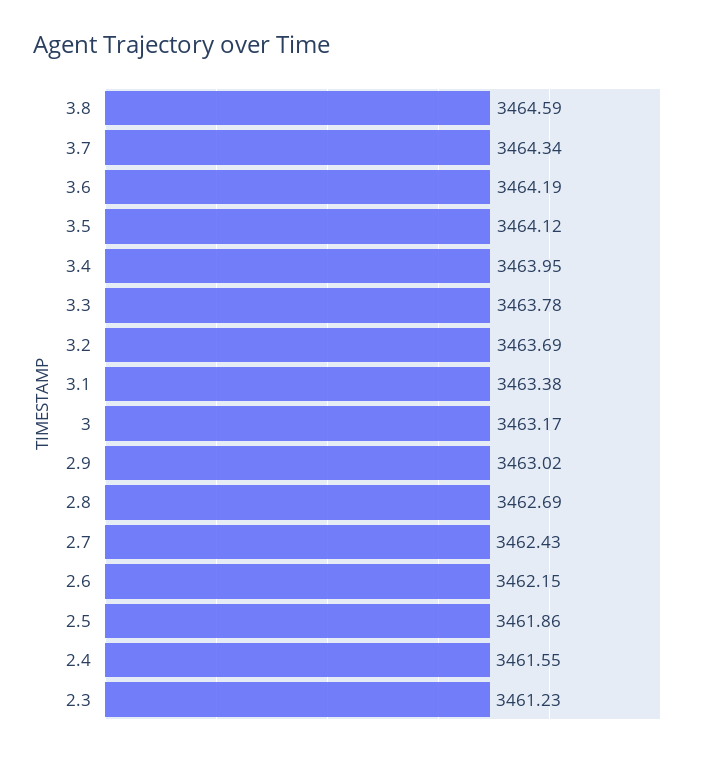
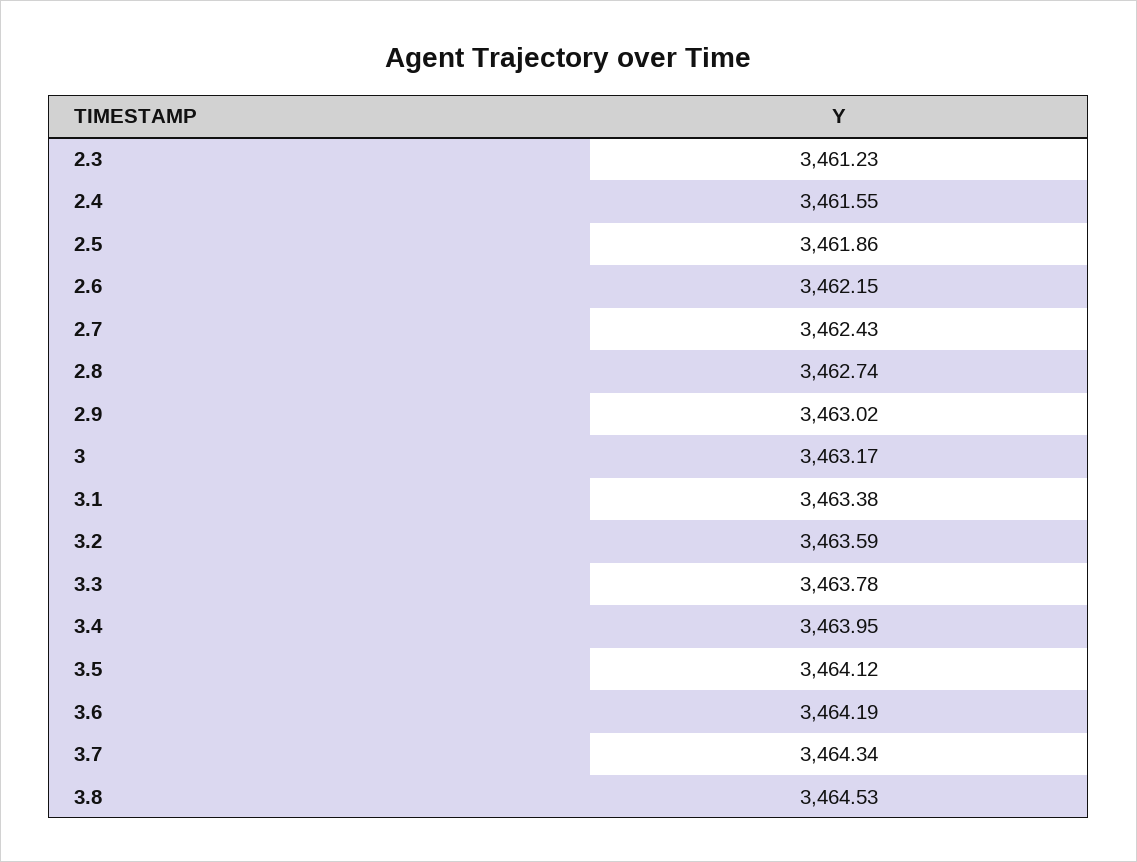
3.8: 3464.59 -> 3464.53
3.2: 3463.69 -> 3463.59
2.8: 3462.69 -> 3462.74

